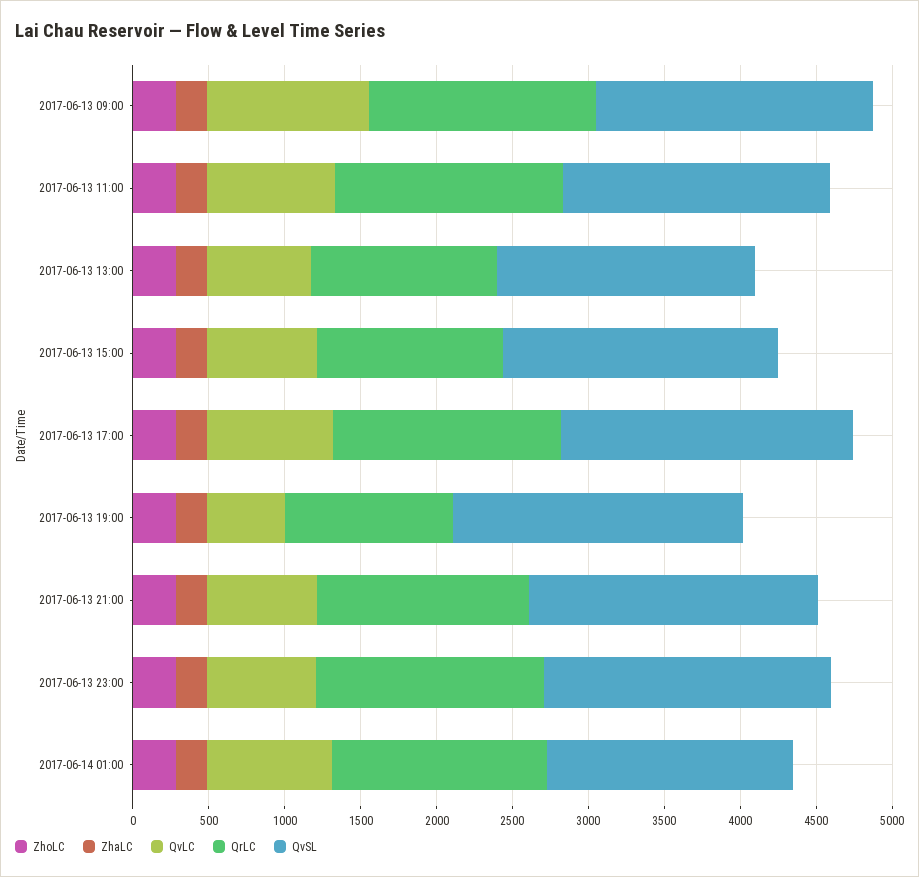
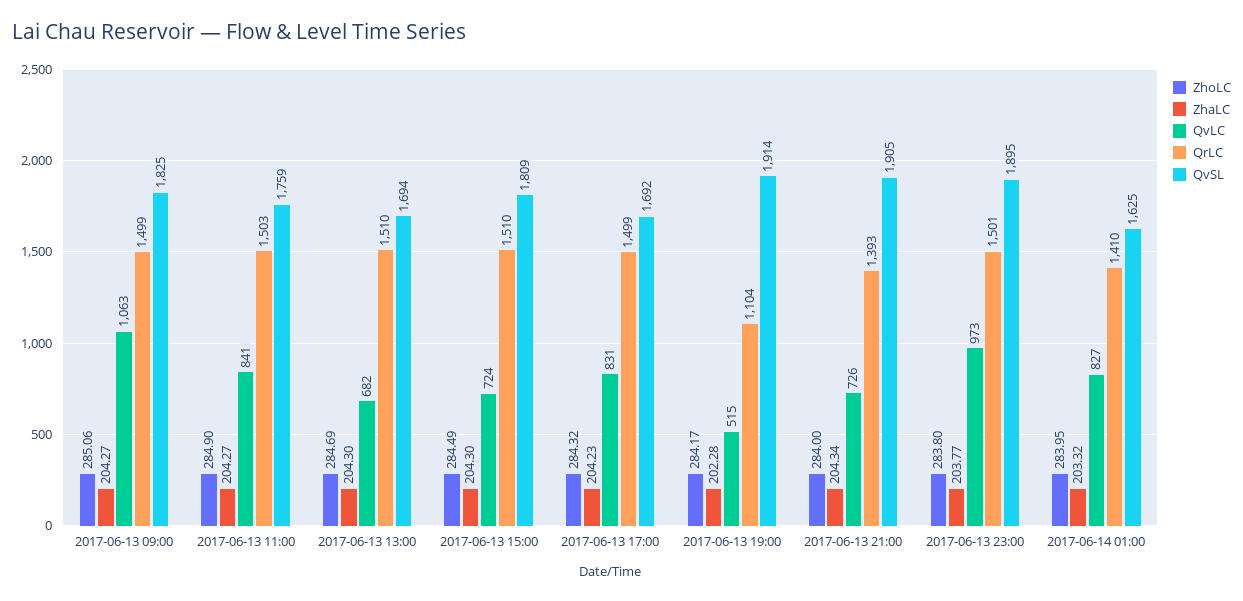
QrLC, 2017-06-13 13:00: 1200 -> 1510
QrLC, 2017-06-13 15:00: 1200 -> 1510
QvSL, 2017-06-13 17:00: 1900 -> 1692
QvLC, 2017-06-13 23:00: 700 -> 973

